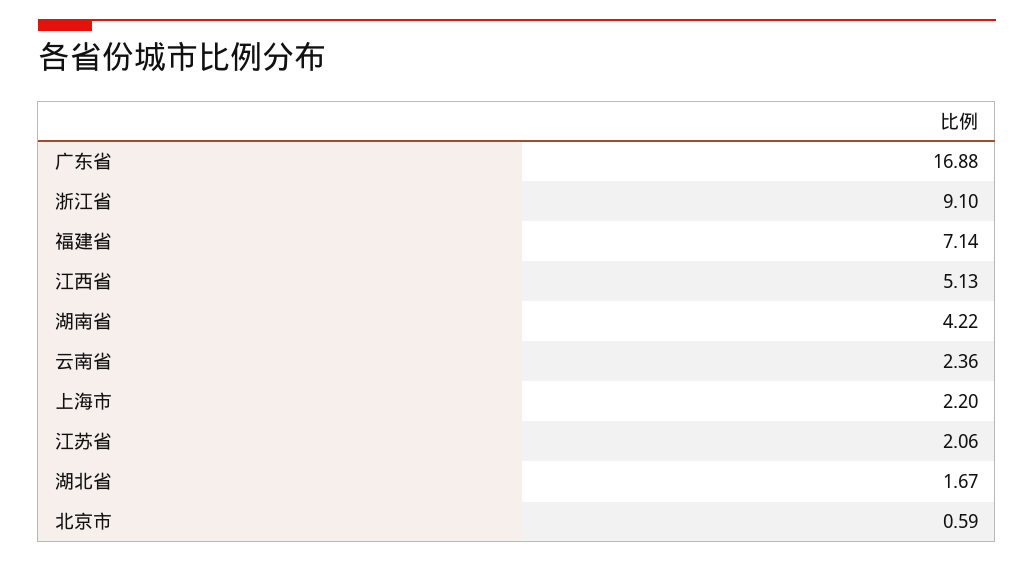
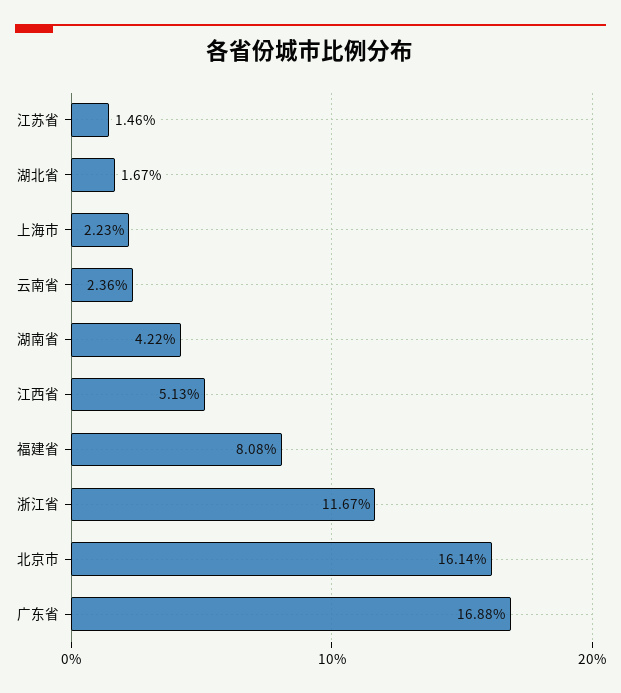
浙江省: 9.1 -> 11.67
福建省: 7.14 -> 8.08
上海市: 2.2 -> 2.23
江苏省: 2.06 -> 1.46
北京市: 0.59 -> 16.14

